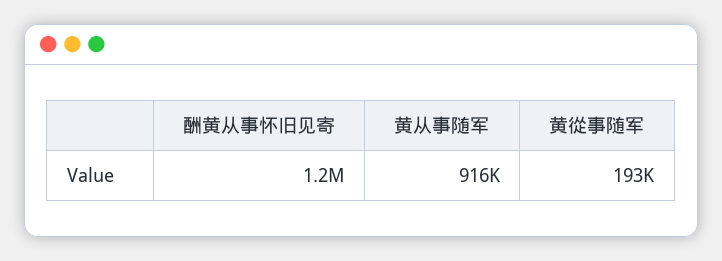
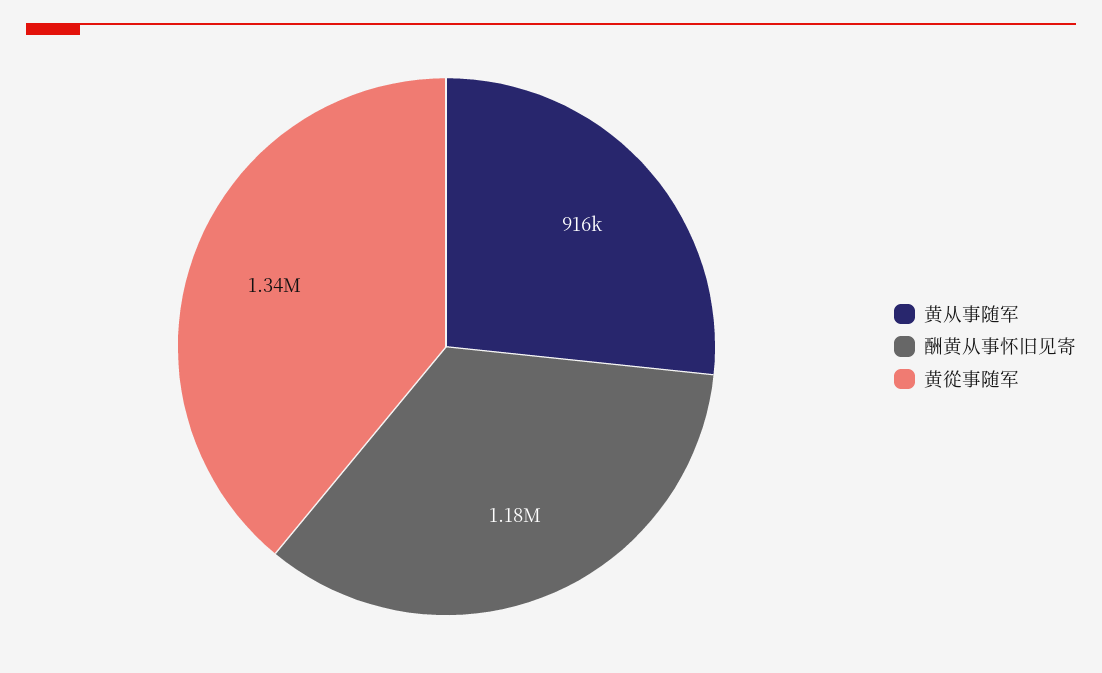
黄從事随军: 193000 -> 1340000

